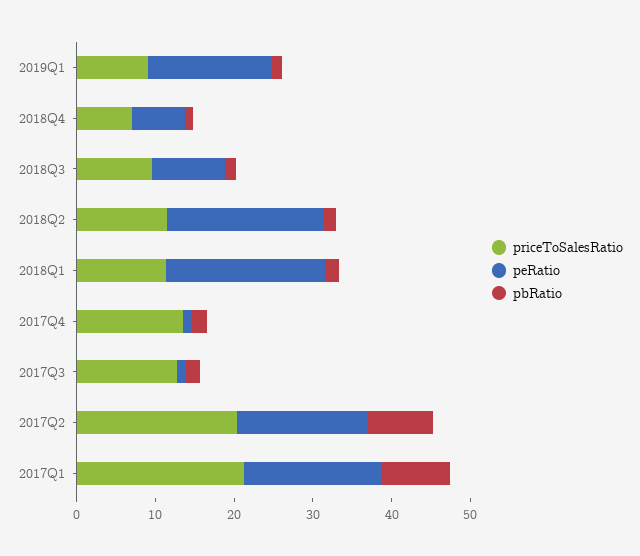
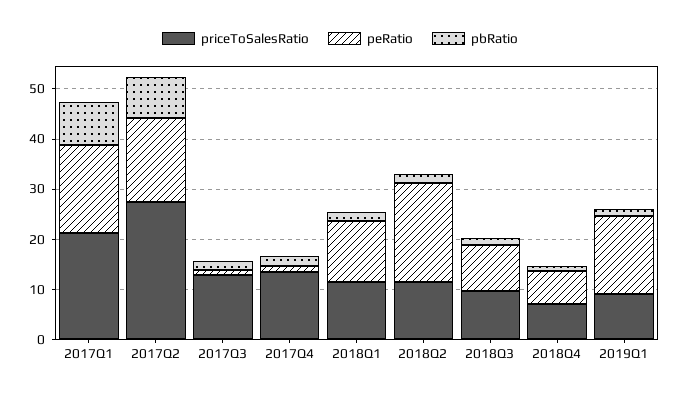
peRatio, 2018Q1: 20 -> 12
priceToSalesRatio, 2017Q2: 20 -> 28

